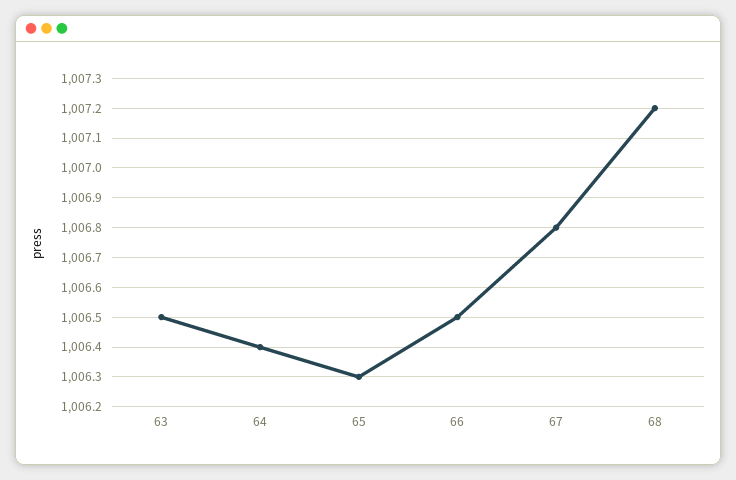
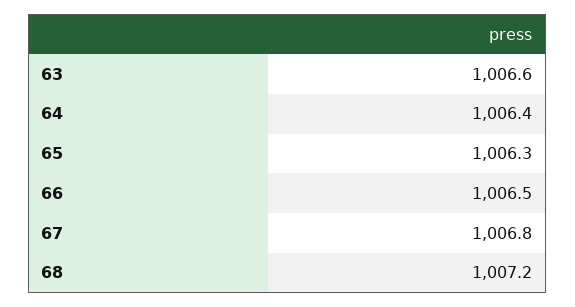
63: 1006.5 -> 1006.6

